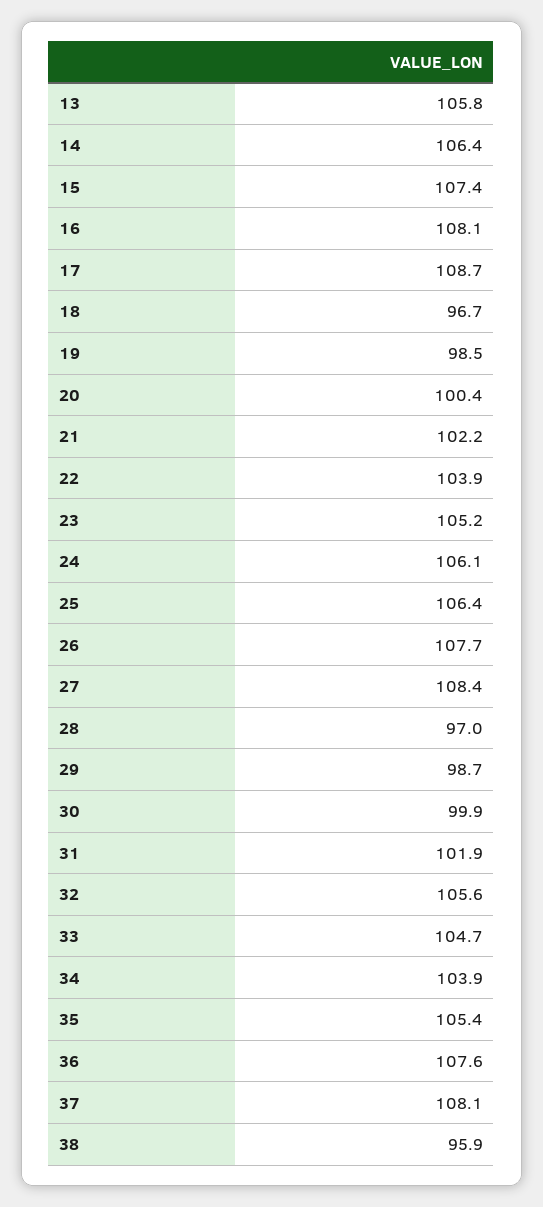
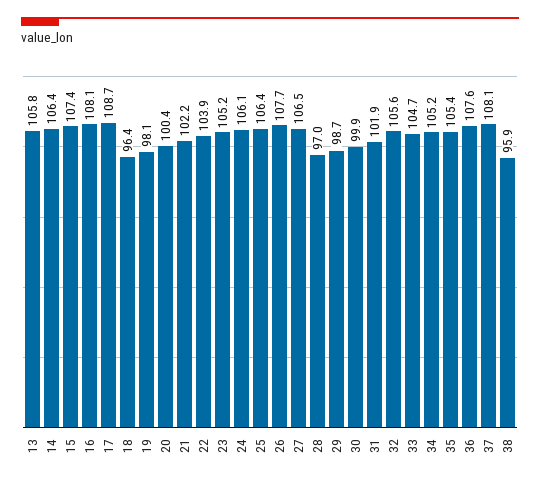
18: 96.7 -> 96.4
19: 98.5 -> 98.1
27: 108.4 -> 106.5
34: 103.9 -> 105.2

